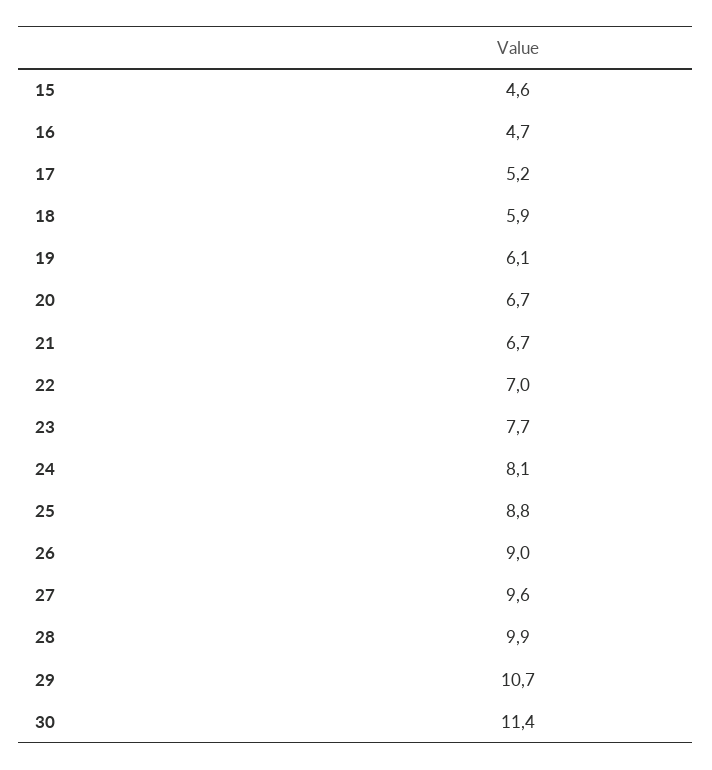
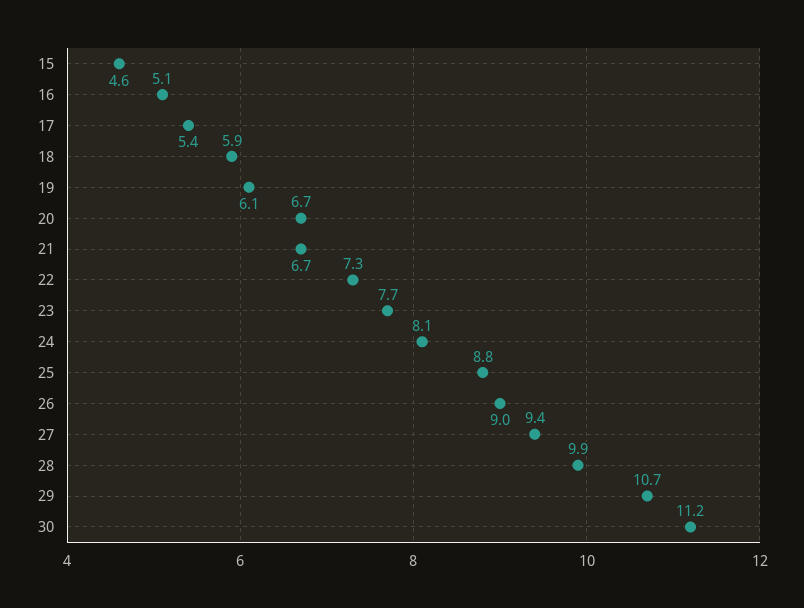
16: 4.7 -> 5.1
17: 5.2 -> 5.4
22: 7 -> 7.3
27: 9.6 -> 9.4
30: 11.4 -> 11.2

